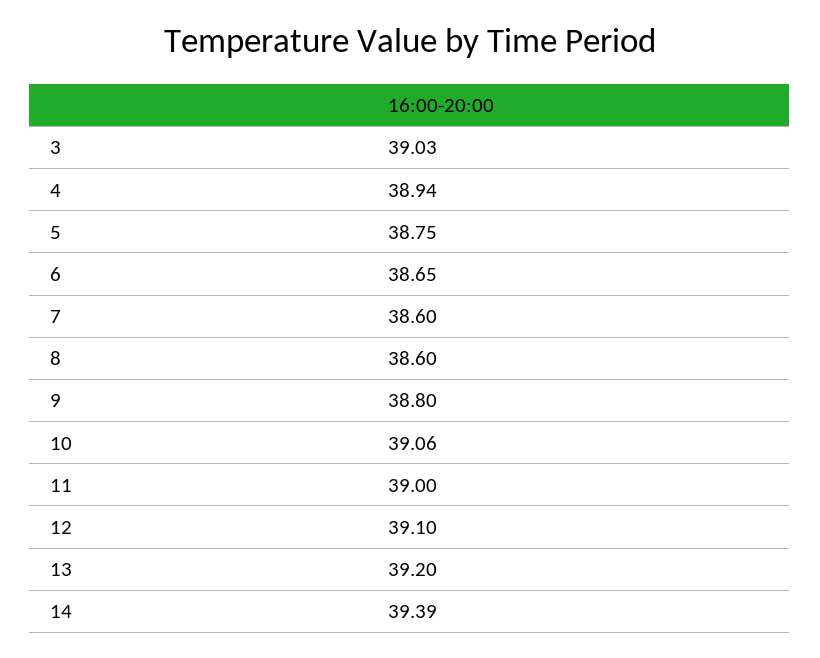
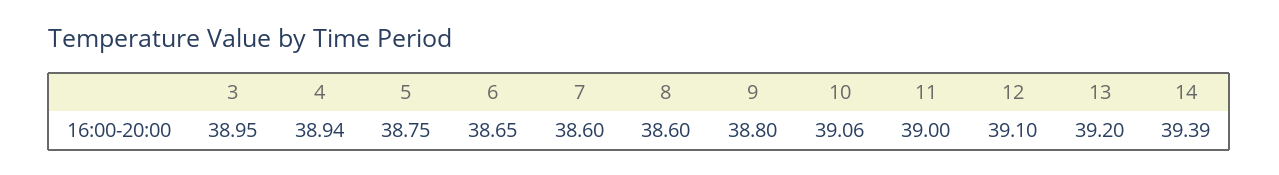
3: 39.03 -> 38.95

